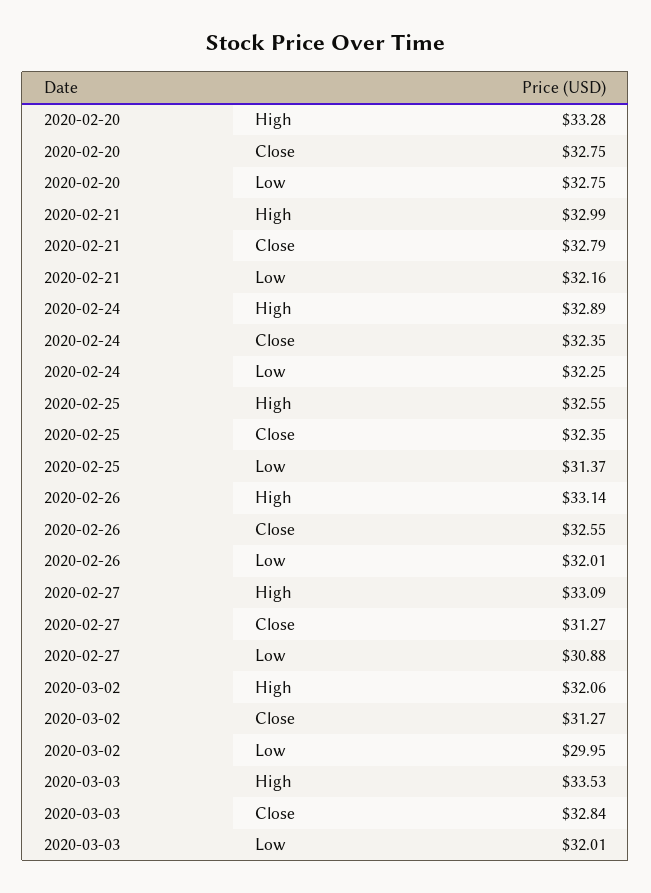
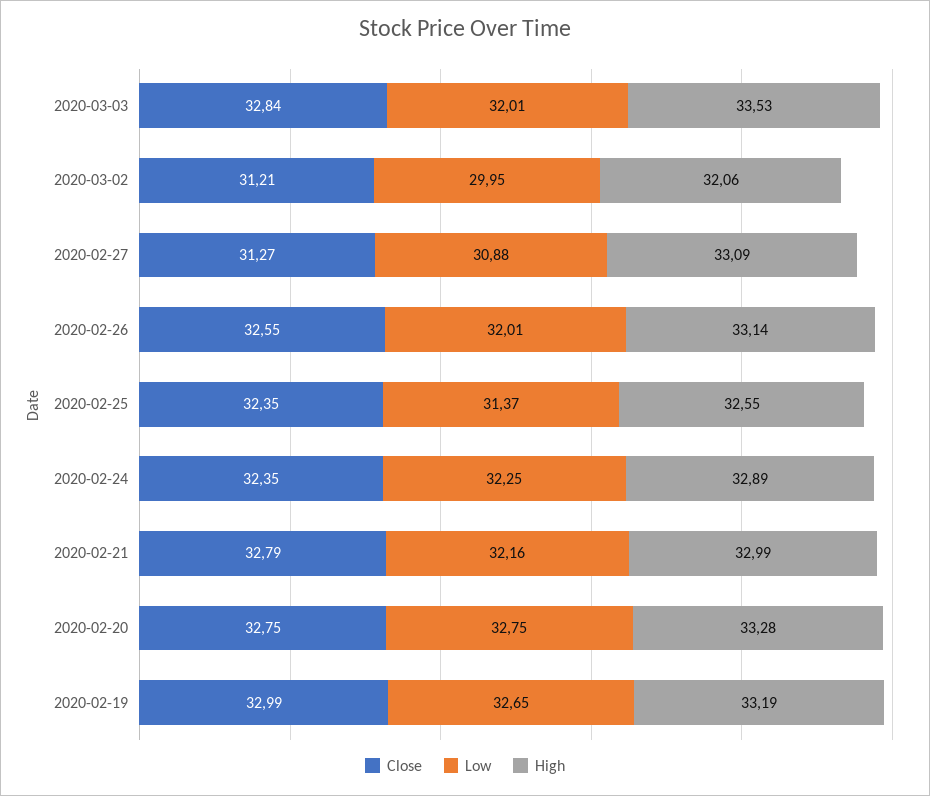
Close, 2020-03-02: 31.27 -> 31.21
Close, 2020-02-19: none -> 32.99
Low, 2020-02-19: none -> 32.65
High, 2020-02-19: none -> 33.19

